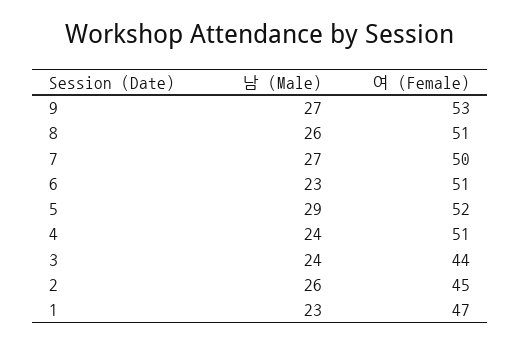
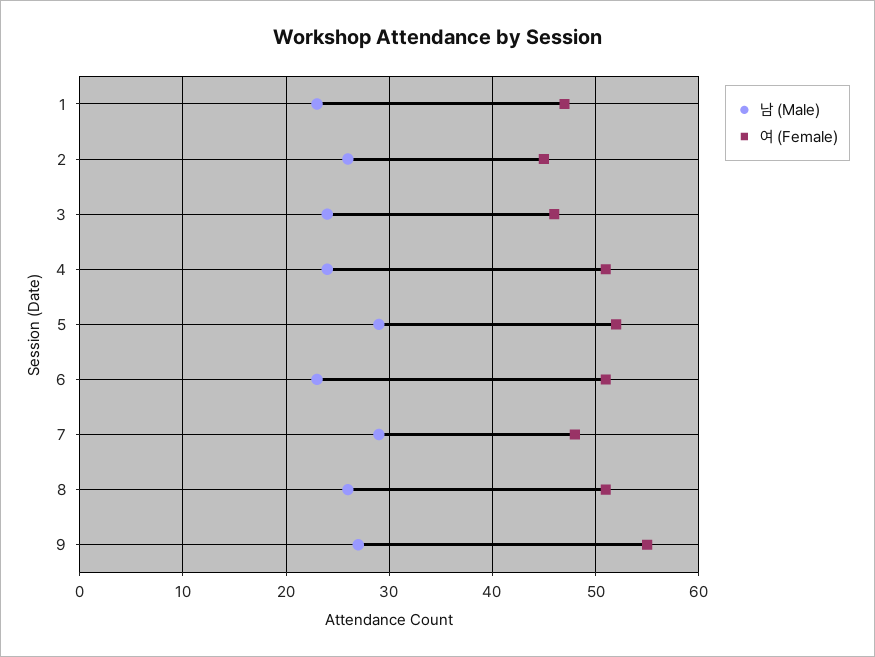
여 (Female), 9: 53 -> 55
남 (Male), 7: 27 -> 29
여 (Female), 7: 50 -> 48
여 (Female), 3: 44 -> 46

